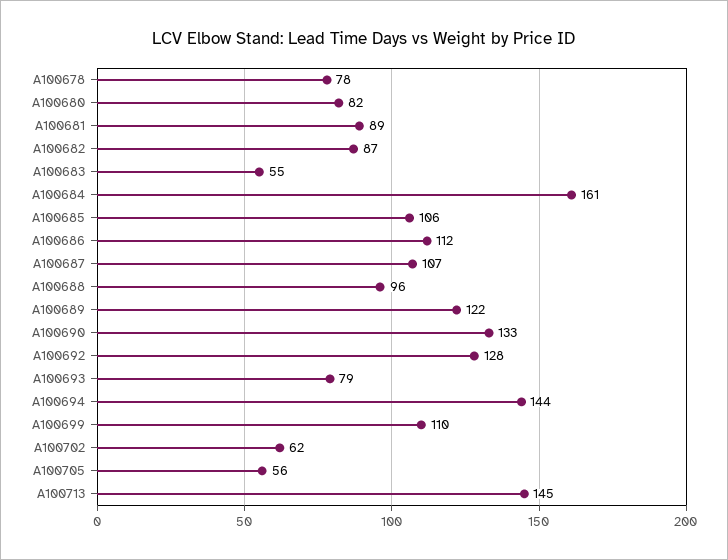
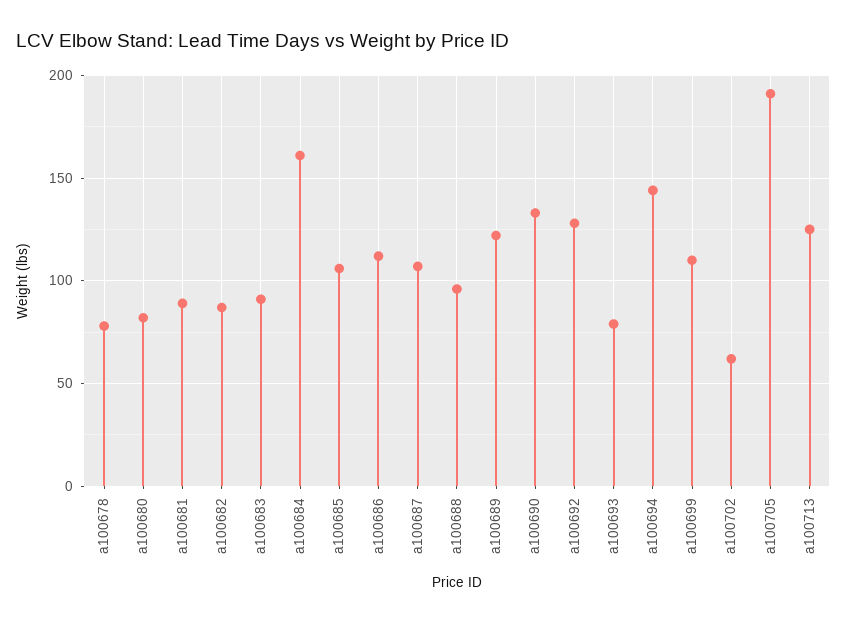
A100683: 55 -> 90
A100705: 56 -> 190
A100713: 145 -> 125

